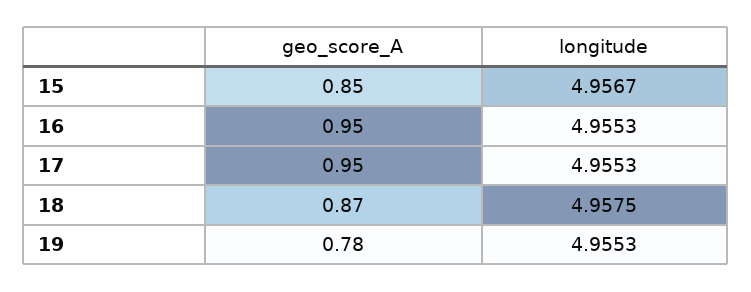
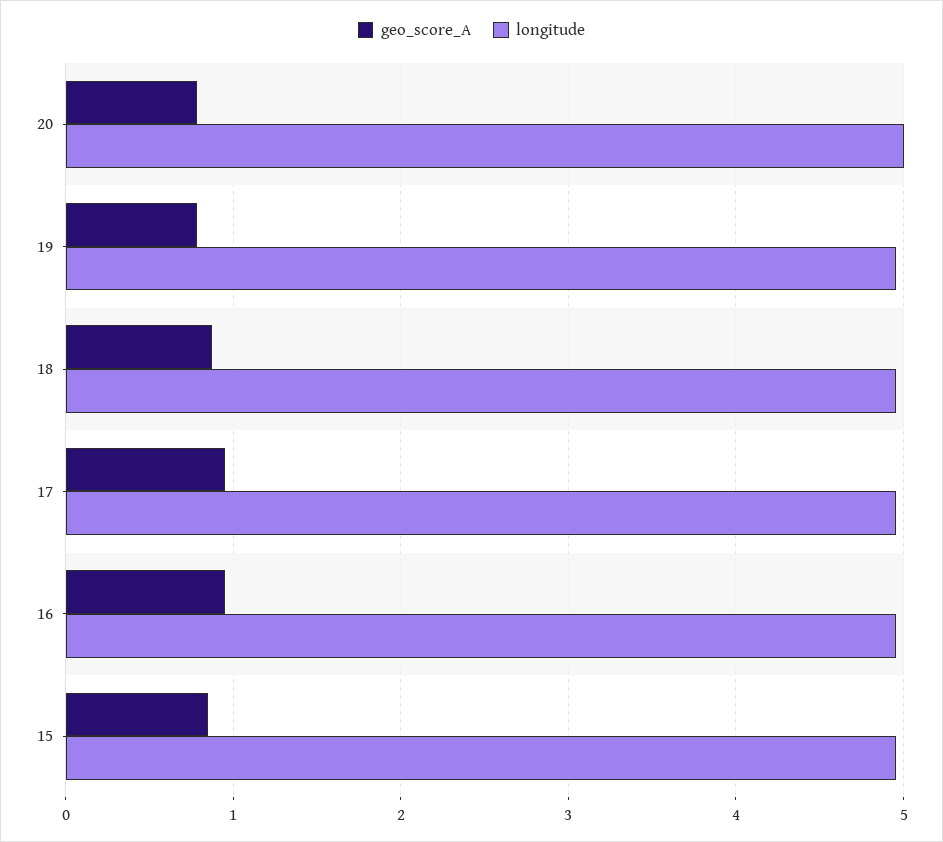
geo_score_A, 20: none -> 0.8
longitude, 20: none -> 5

